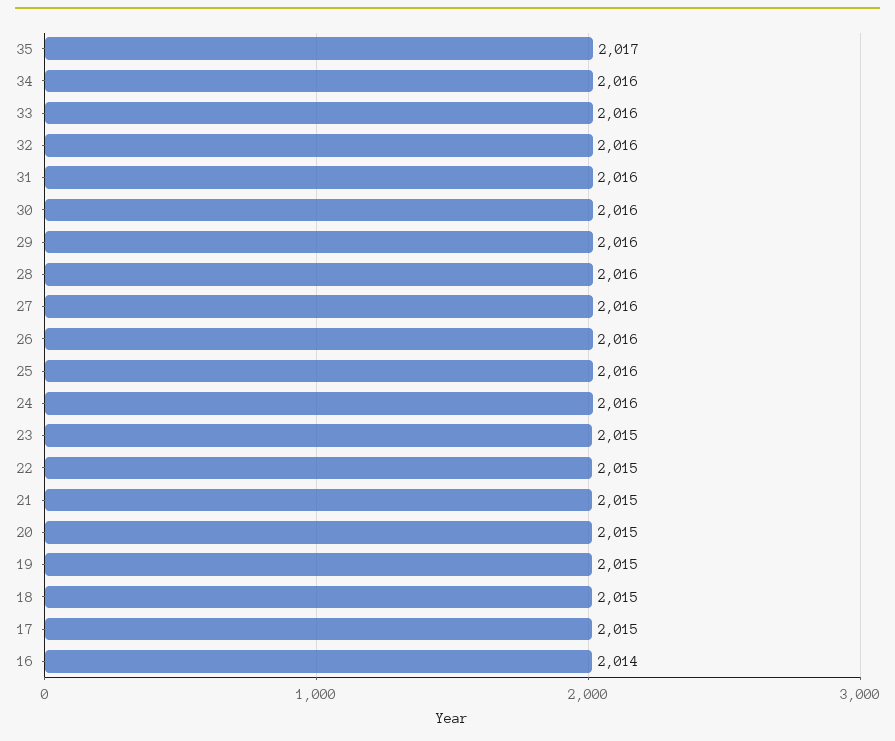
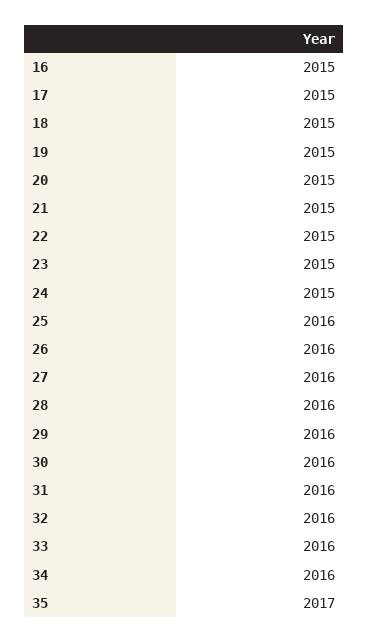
24: 2016 -> 2015
16: 2014 -> 2015

